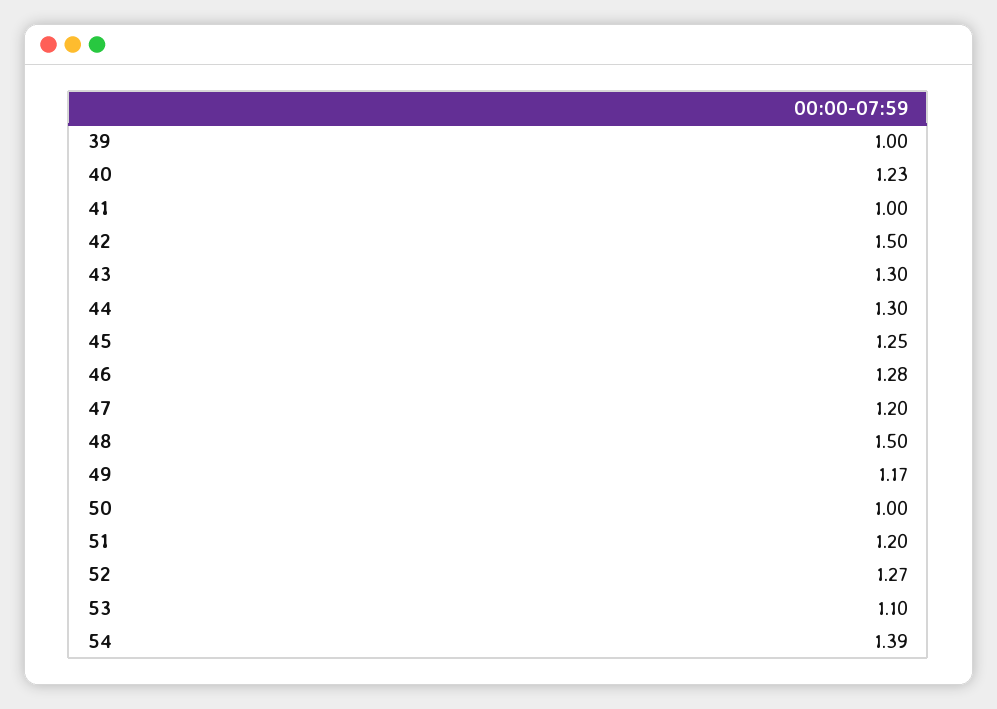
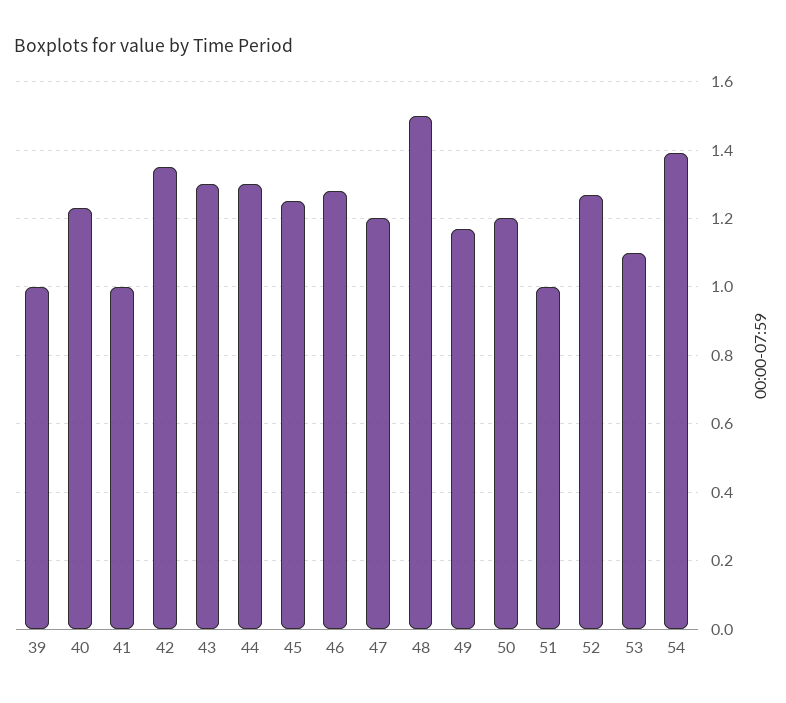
42: 1.5 -> 1.35
50: 1 -> 1.2
51: 1.2 -> 1

